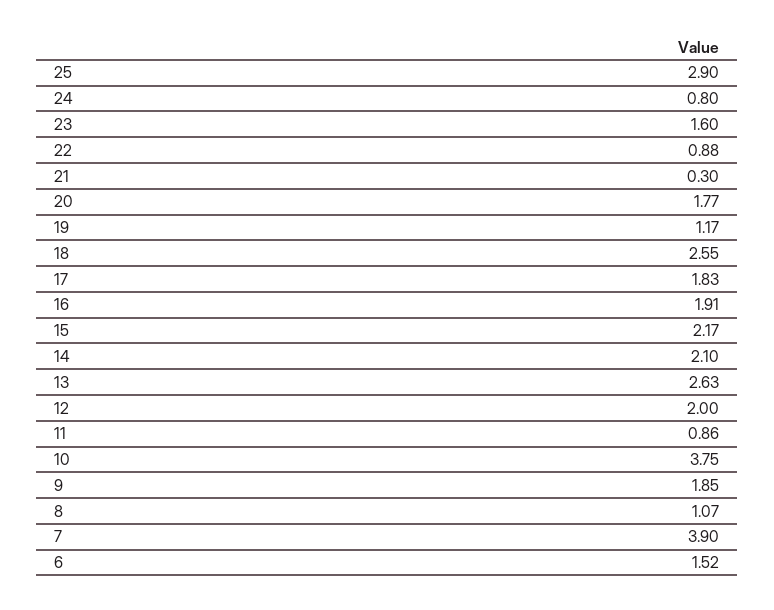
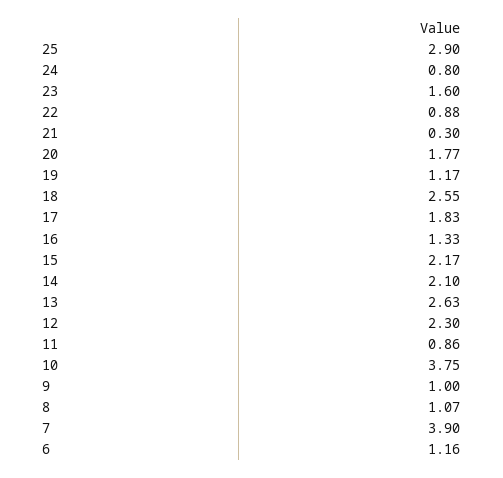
16: 1.91 -> 1.33
12: 2 -> 2.3
9: 1.85 -> 1
6: 1.52 -> 1.16

